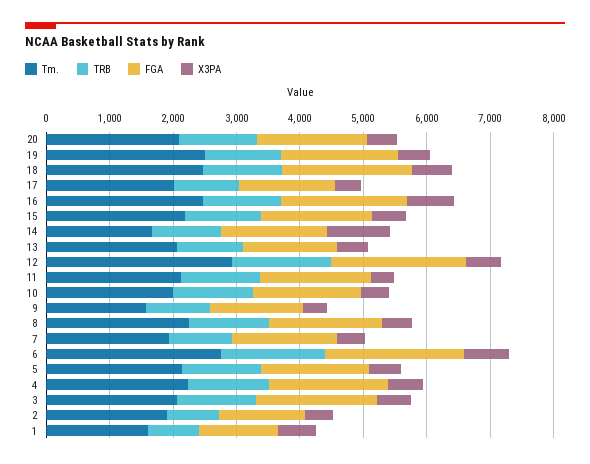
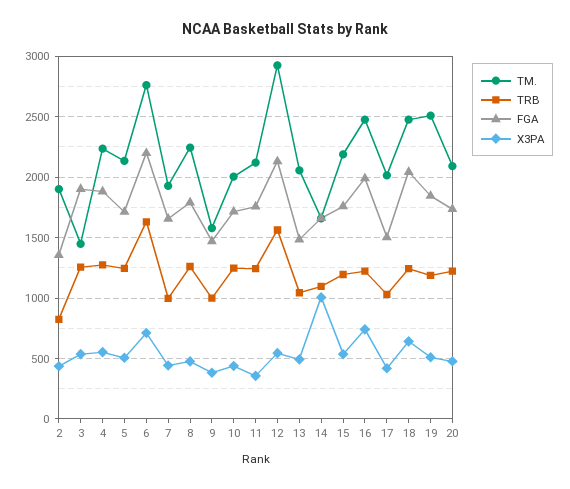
Tm., 3: 2000 -> 1450
Tm., 1: 1600 -> none
TRB, 1: 800 -> none
FGA, 1: 1200 -> none
X3PA, 1: 600 -> none

